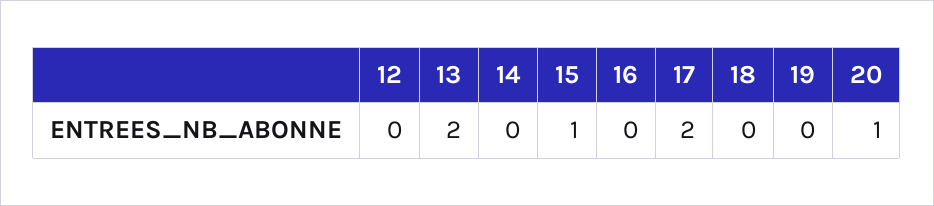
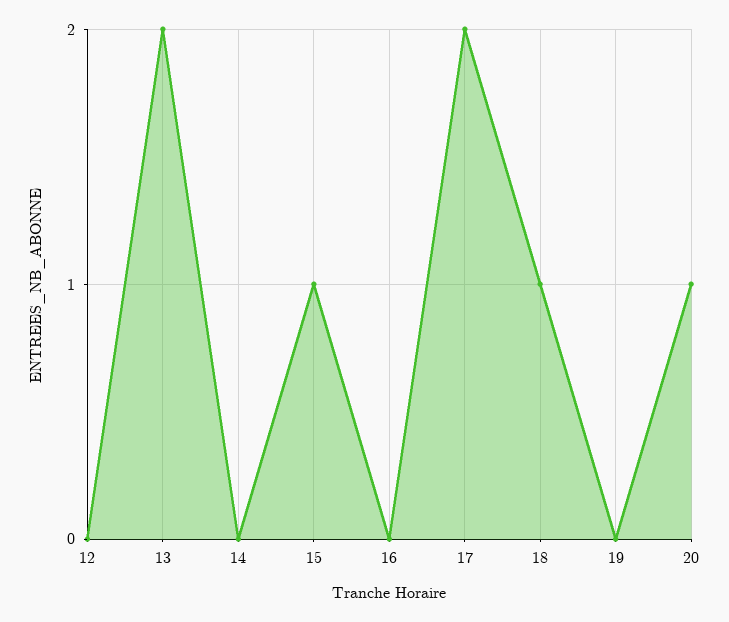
18: 0 -> 1

